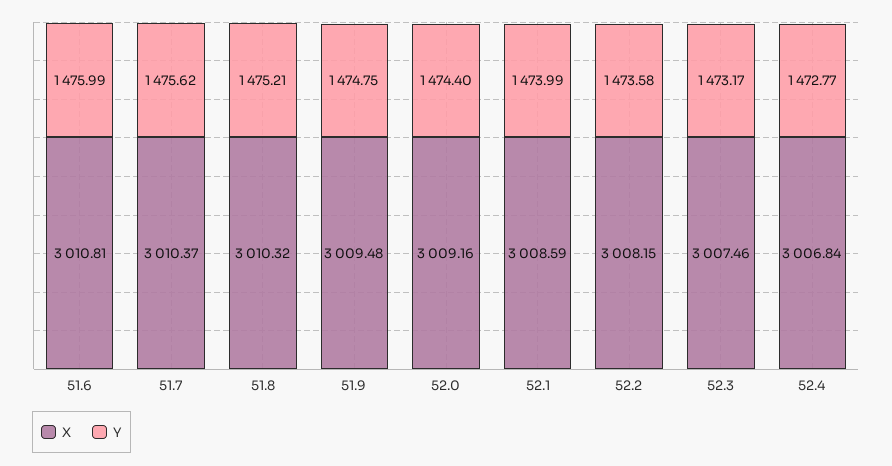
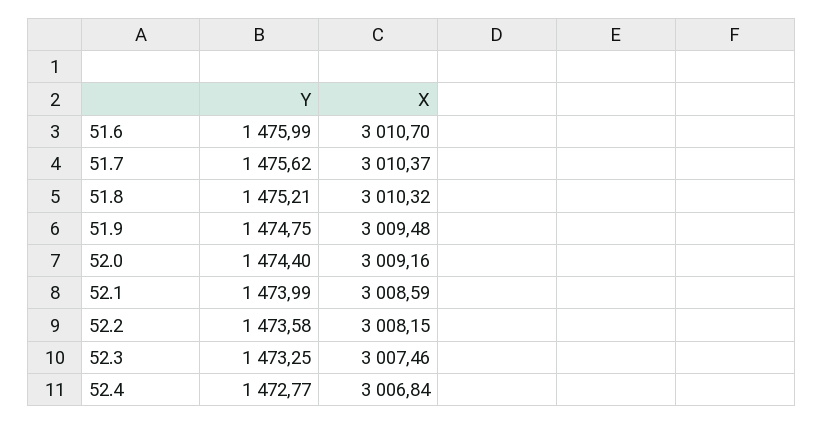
X, 51.6: 3010.81 -> 3010.7
Y, 52.3: 1473.17 -> 1473.25

